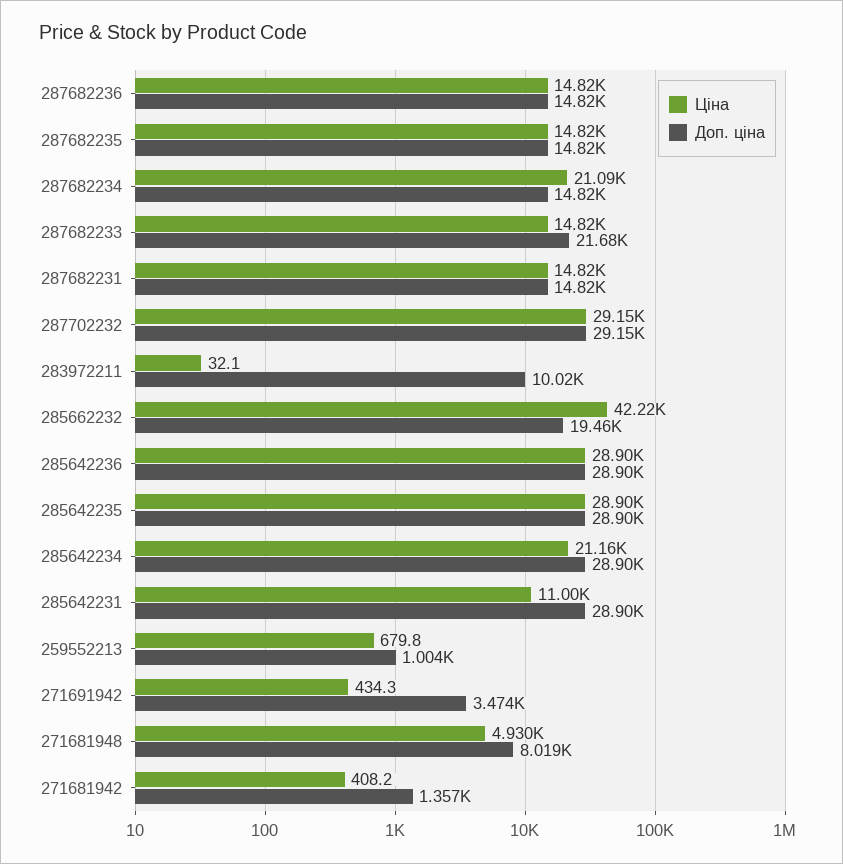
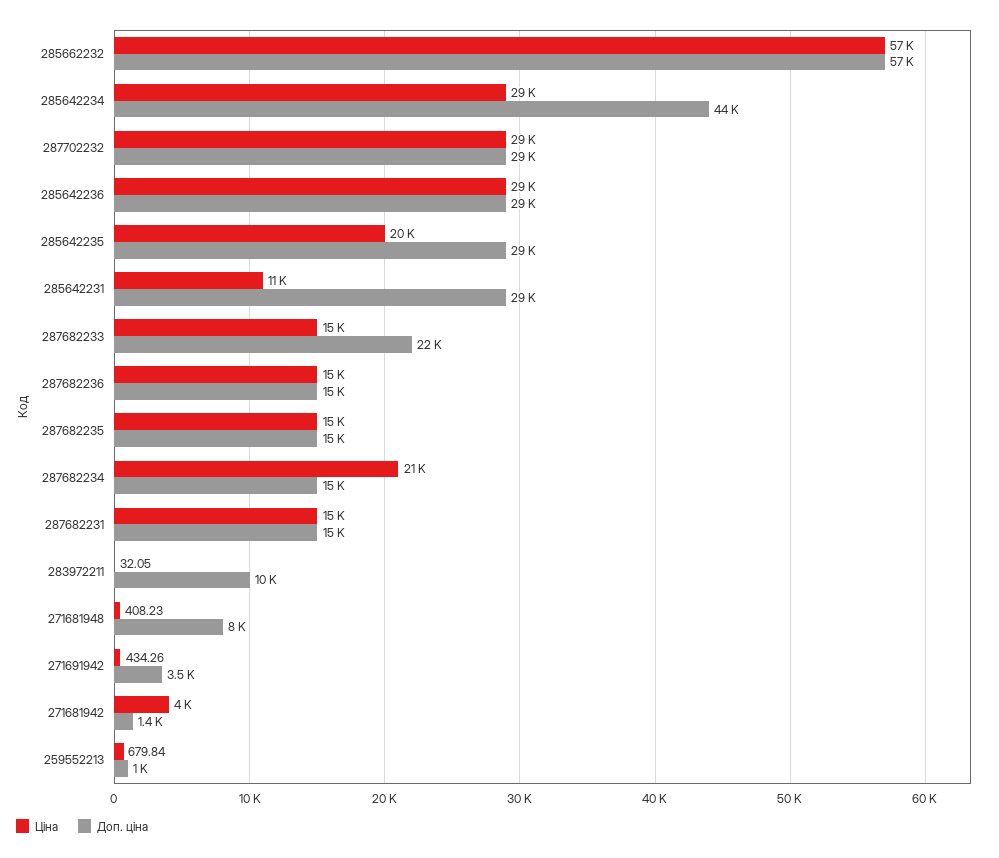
Ціна, 285662232: 42220 -> 57000
Доп. ціна, 285662232: 19460 -> 57000
Ціна, 285642235: 28900 -> 20000
Ціна, 285642234: 21160 -> 29000
Доп. ціна, 285642234: 28900 -> 44000
Ціна, 271681948: 4930 -> 408.23
Ціна, 271681942: 408.2 -> 4000

